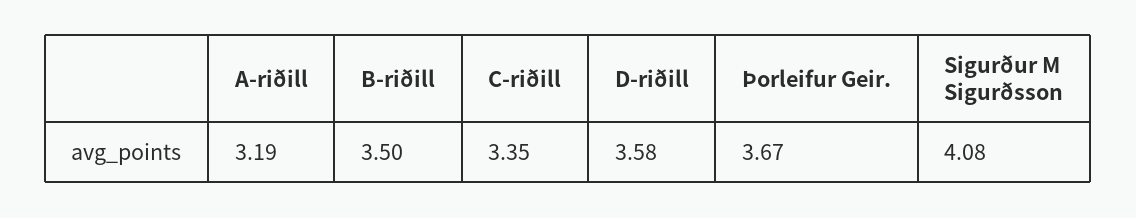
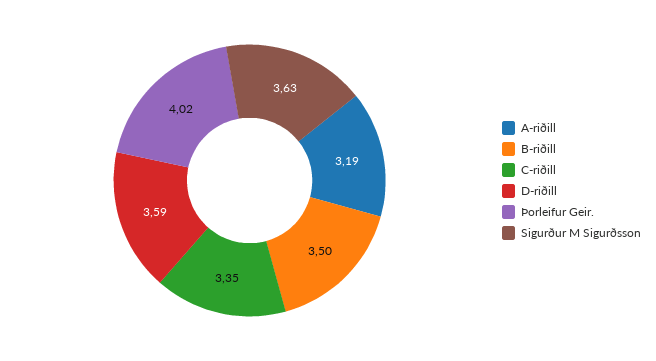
D-riðill: 3.58 -> 3.59
Þorleifur Geir.: 3.67 -> 4.02
Sigurður M Sigurðsson: 4.08 -> 3.63

